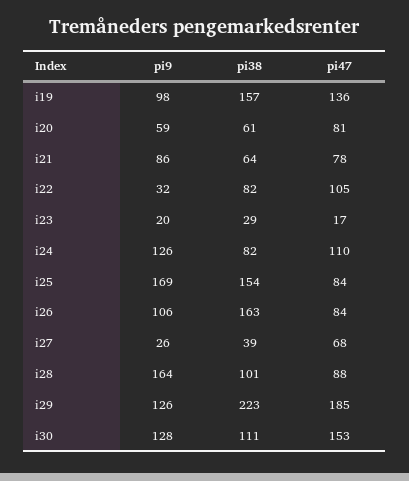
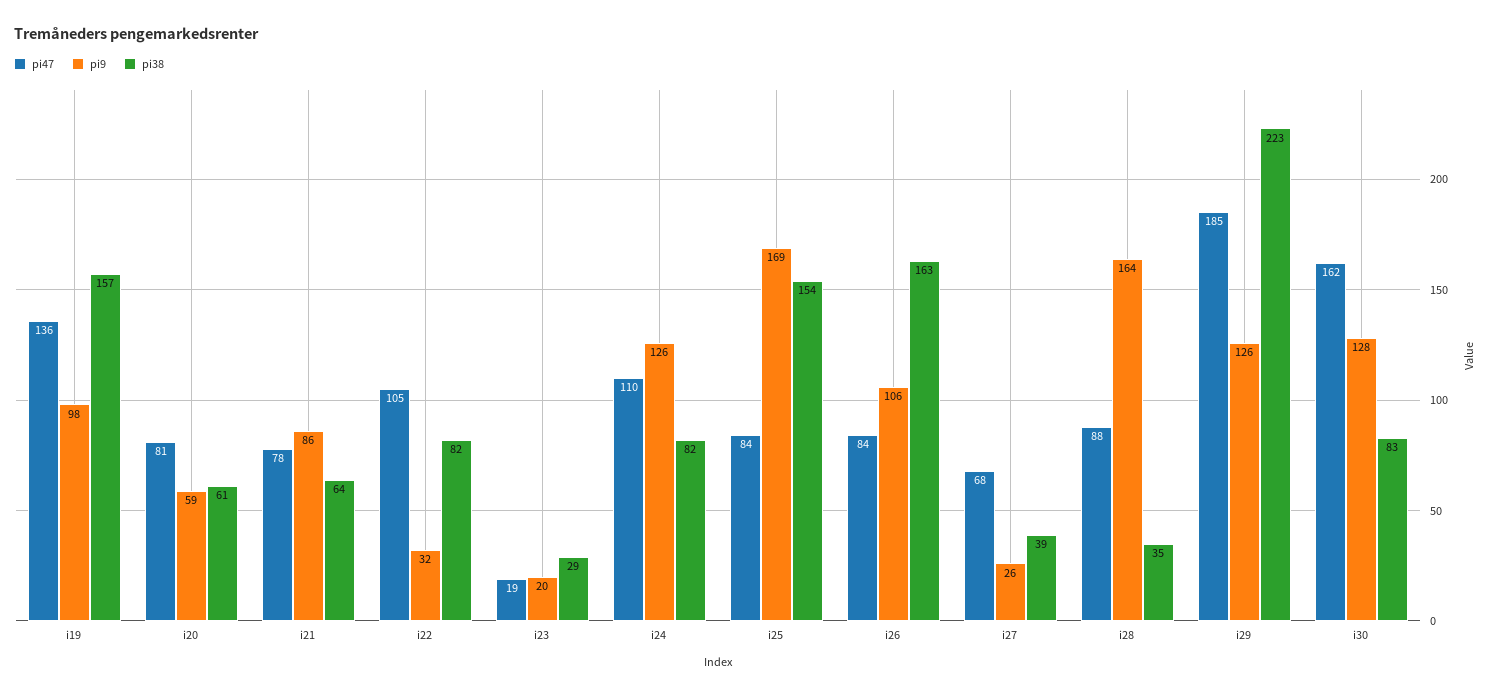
pi47, i23: 17 -> 19
pi38, i28: 101 -> 35
pi38, i30: 111 -> 83
pi47, i30: 153 -> 162

